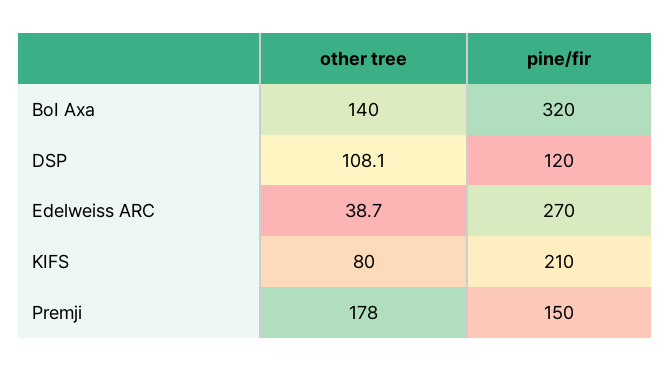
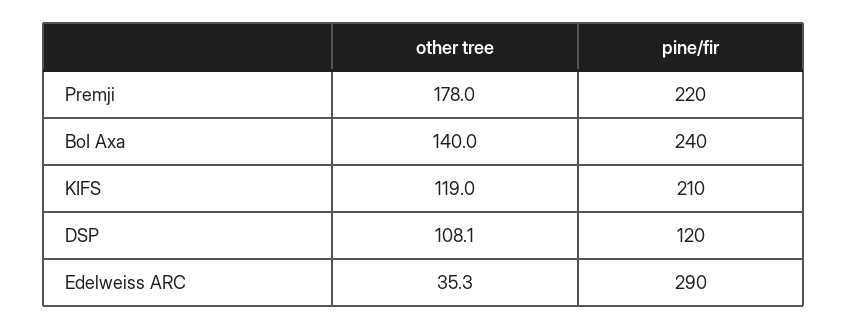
pine/fir, BoI Axa: 320 -> 240
other tree, Edelweiss ARC: 38.7 -> 35.3
pine/fir, Edelweiss ARC: 270 -> 290
other tree, KIFS: 80 -> 119
pine/fir, Premji: 150 -> 220

